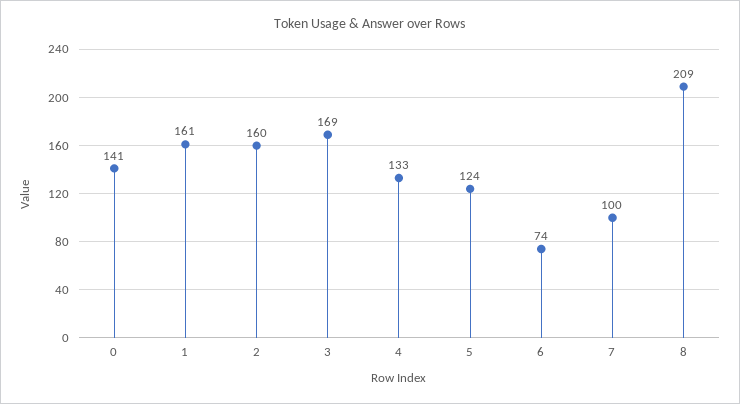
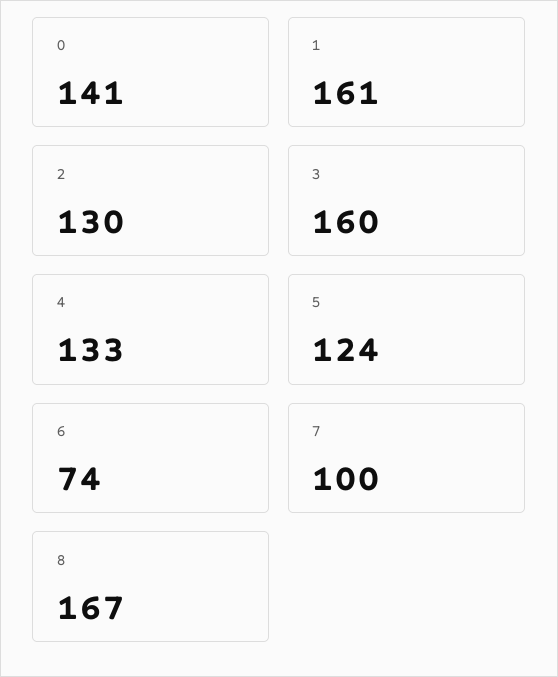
2: 160 -> 130
3: 169 -> 160
8: 209 -> 167

